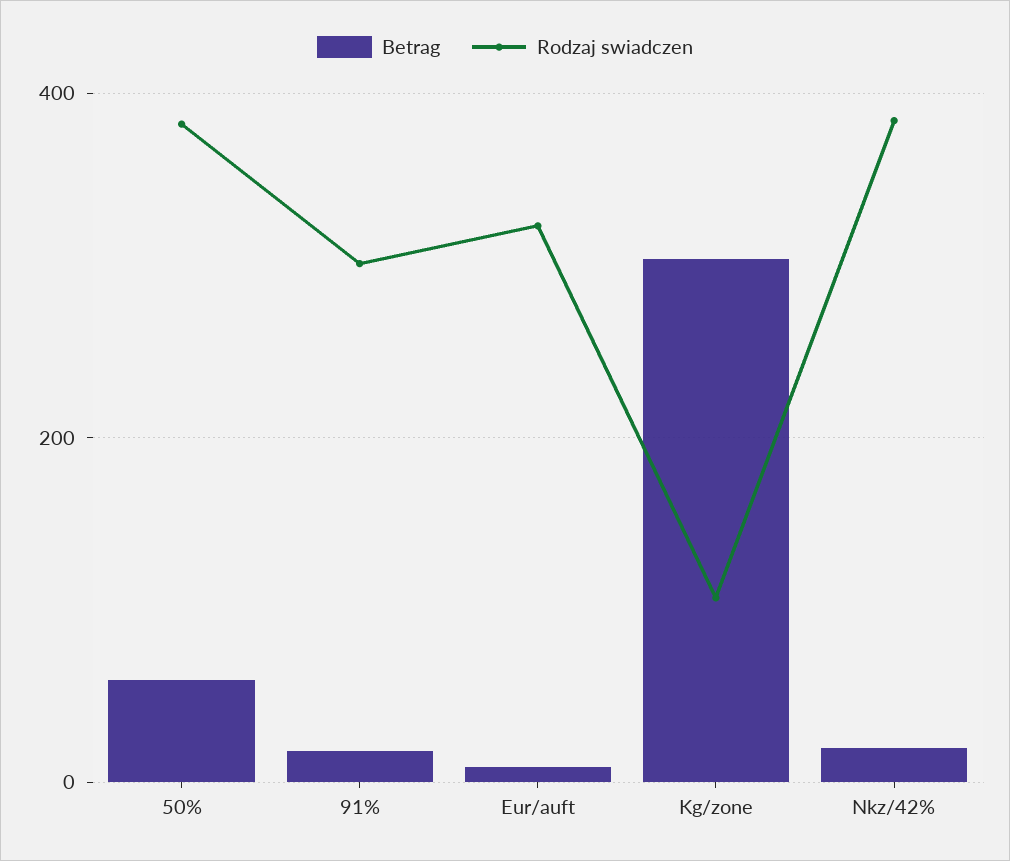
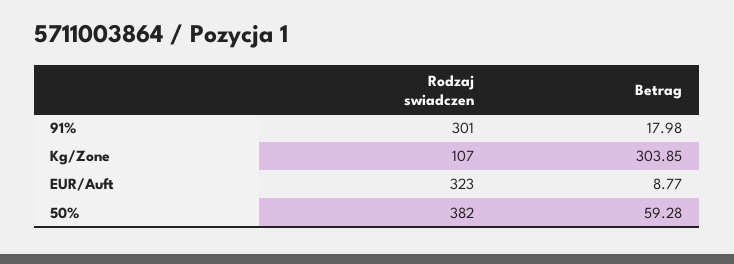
Betrag, Nkz/42%: 20 -> none
Rodzaj swiadczen, Nkz/42%: 380 -> none

